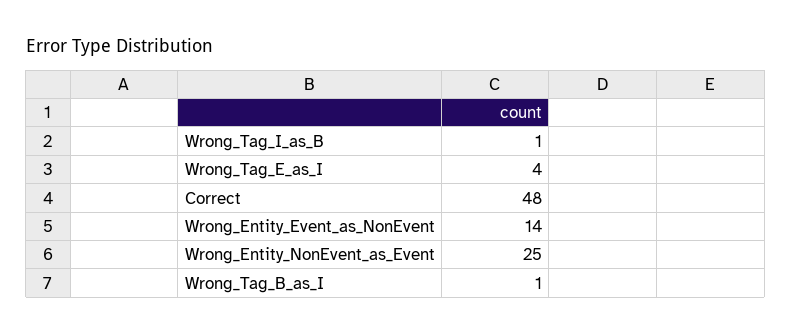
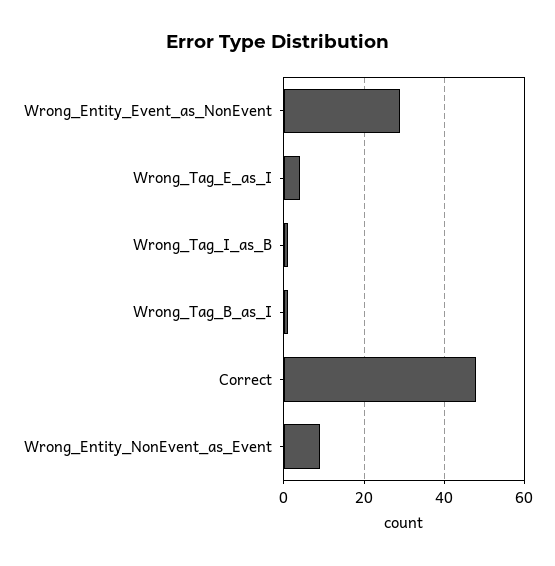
Wrong_Entity_Event_as_NonEvent: 14 -> 30
Wrong_Entity_NonEvent_as_Event: 25 -> 10

